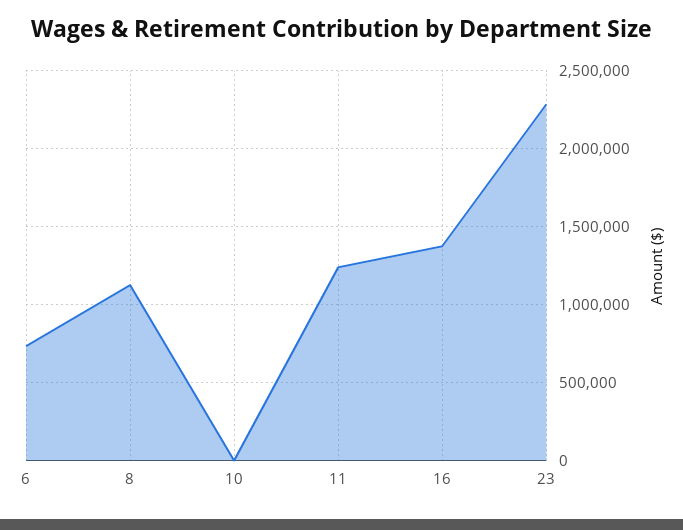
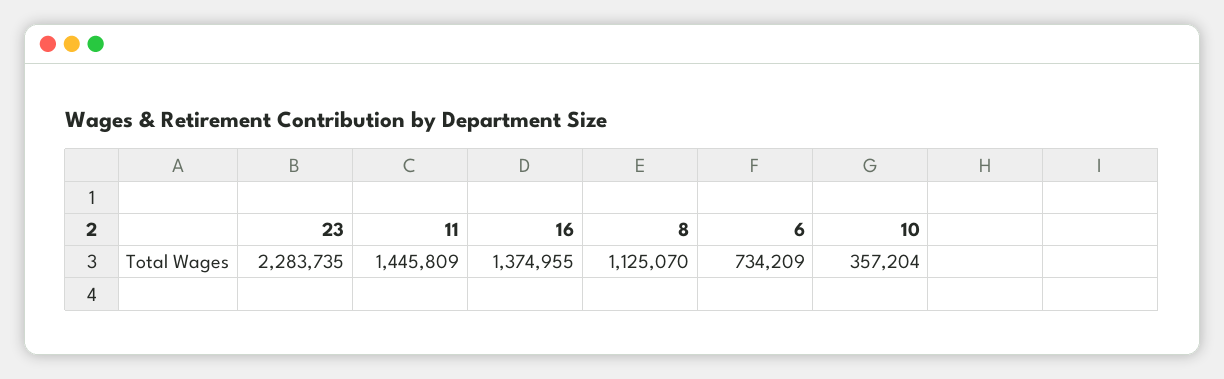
10: 0 -> 357204
11: 1250000 -> 1445809

